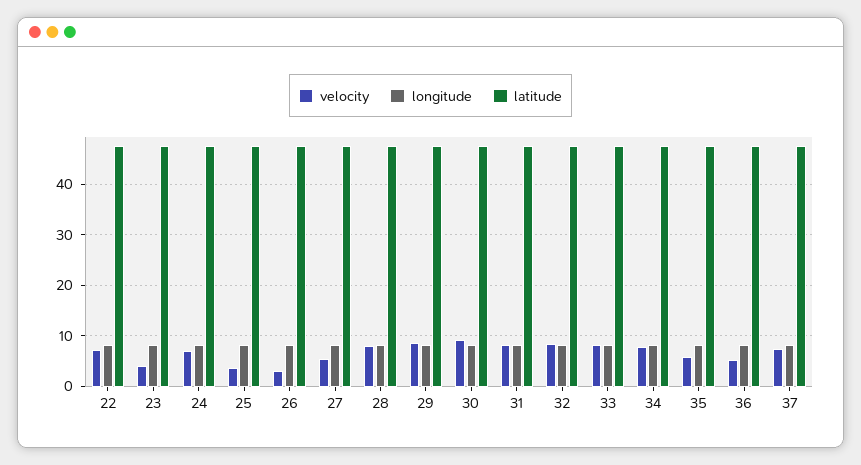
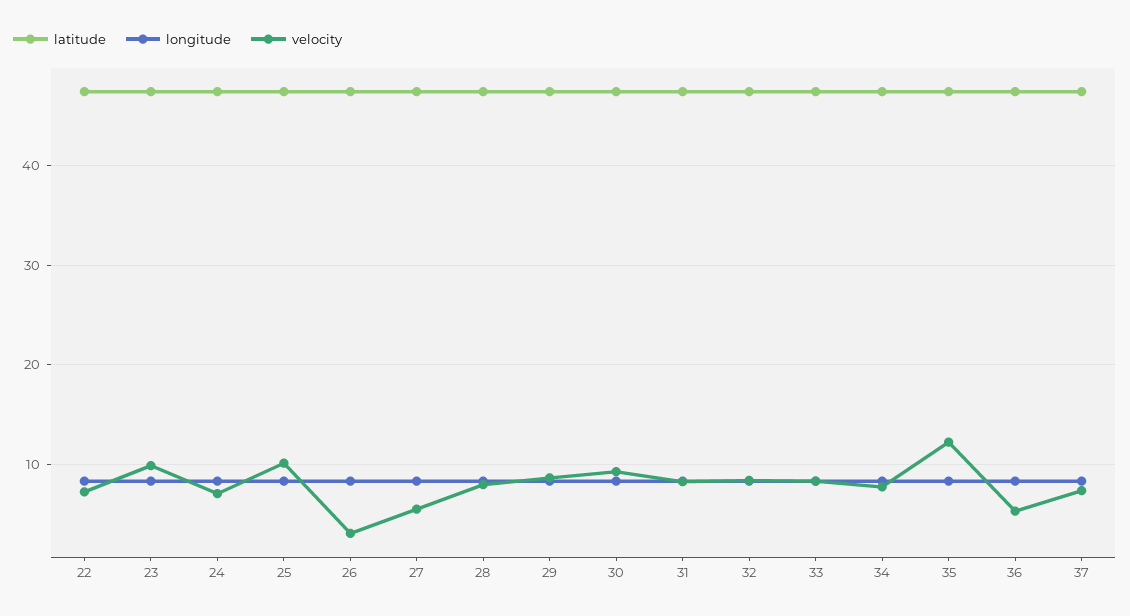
velocity, 23: 4 -> 10
velocity, 25: 4 -> 10
velocity, 35: 6 -> 12

